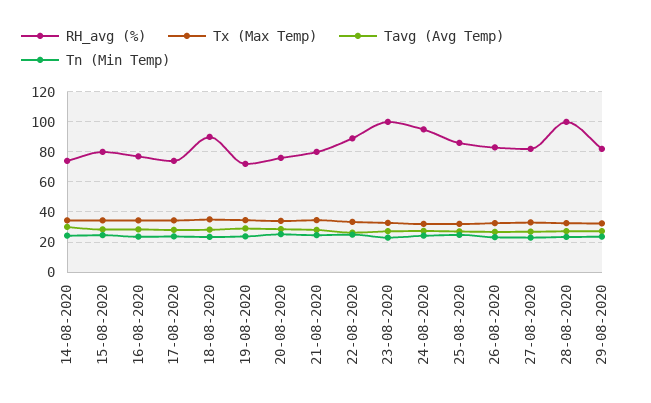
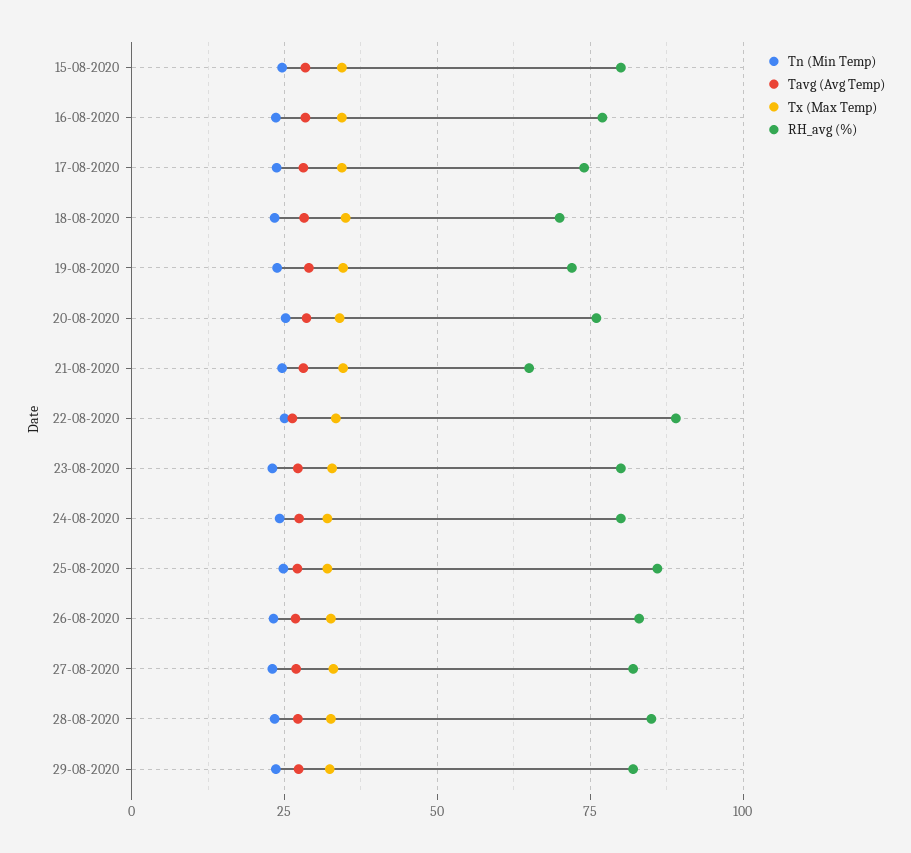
RH_avg (%), 14-08-2020: 75 -> none
Tx (Max Temp), 14-08-2020: 35 -> none
Tavg (Avg Temp), 14-08-2020: 30 -> none
Tn (Min Temp), 14-08-2020: 25 -> none
RH_avg (%), 18-08-2020: 90 -> 70
RH_avg (%), 21-08-2020: 80 -> 65
RH_avg (%), 23-08-2020: 100 -> 80
RH_avg (%), 24-08-2020: 95 -> 80
RH_avg (%), 28-08-2020: 100 -> 85

